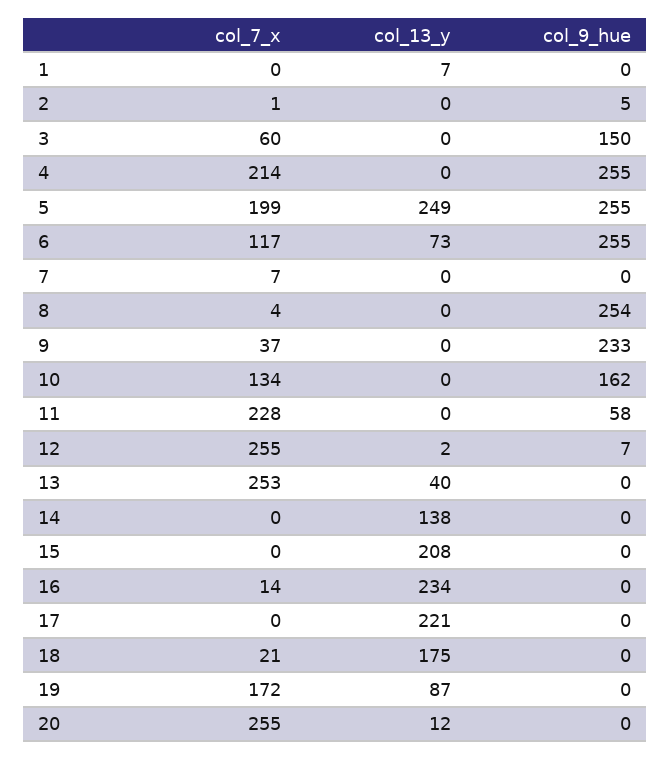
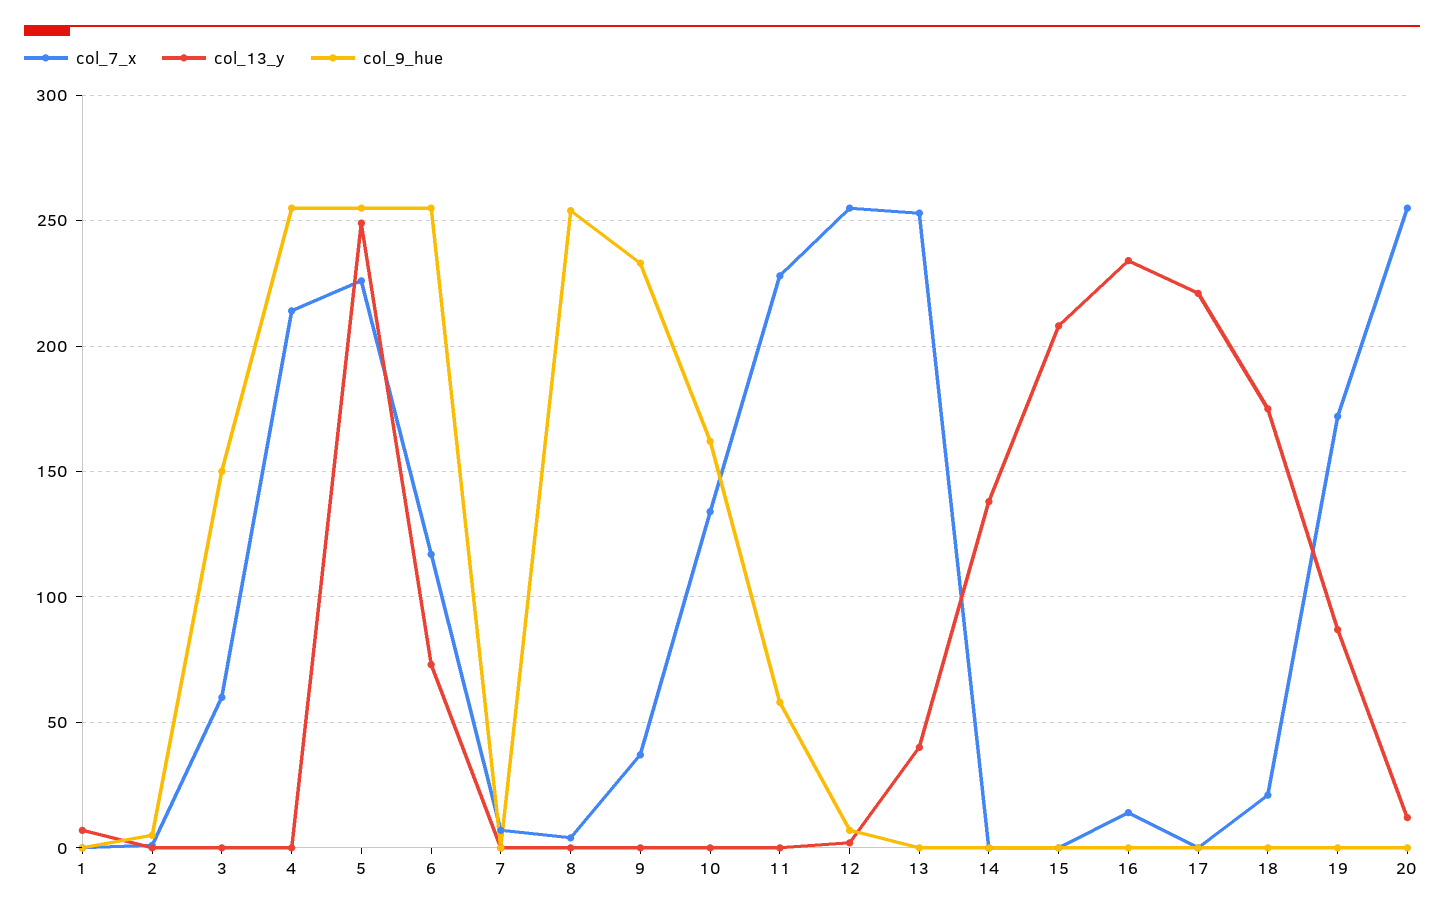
col_7_x, 5: 199 -> 225

